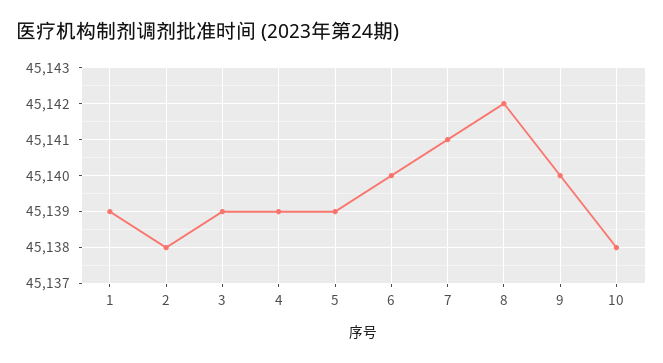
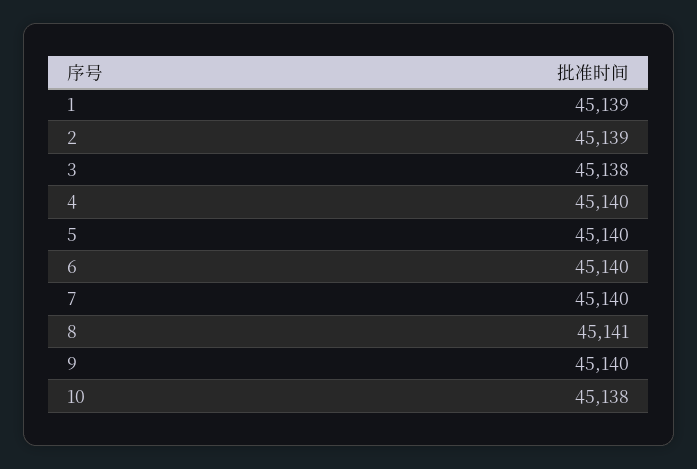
2: 45138 -> 45139
3: 45139 -> 45138
4: 45139 -> 45140
5: 45139 -> 45140
7: 45141 -> 45140
8: 45142 -> 45141

